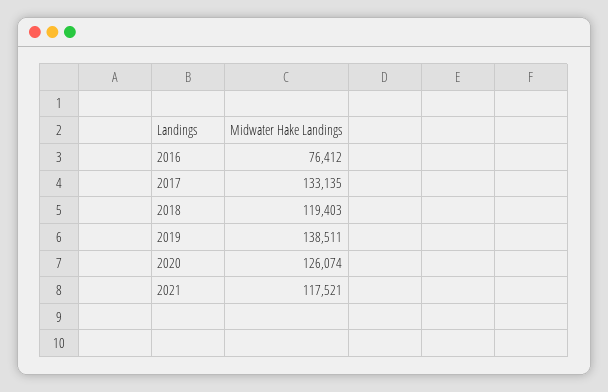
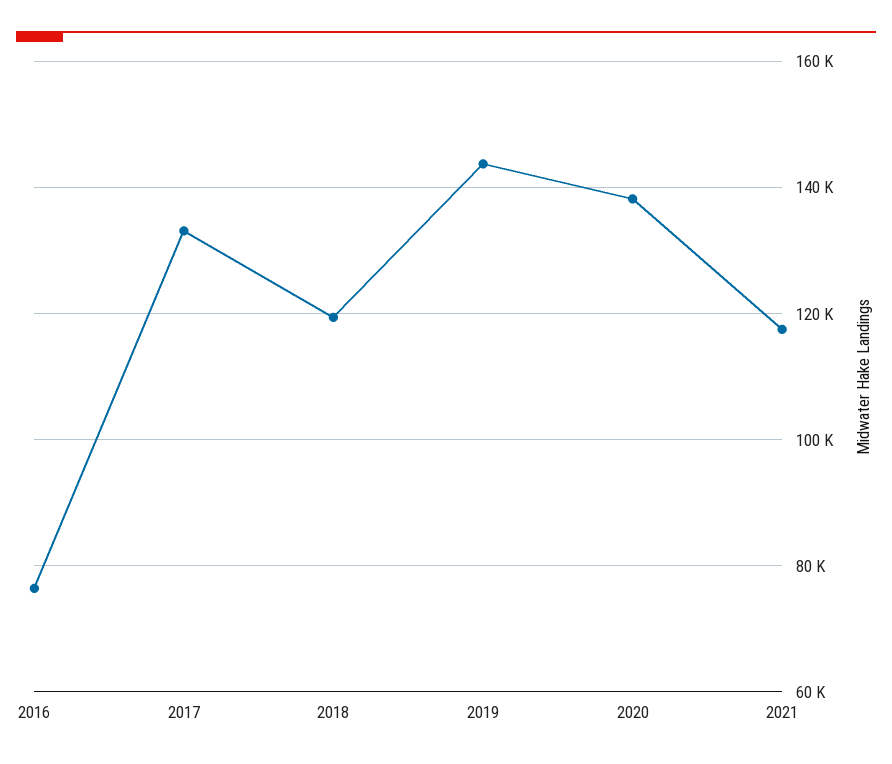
2019: 138511 -> 144000
2020: 126074 -> 138000

